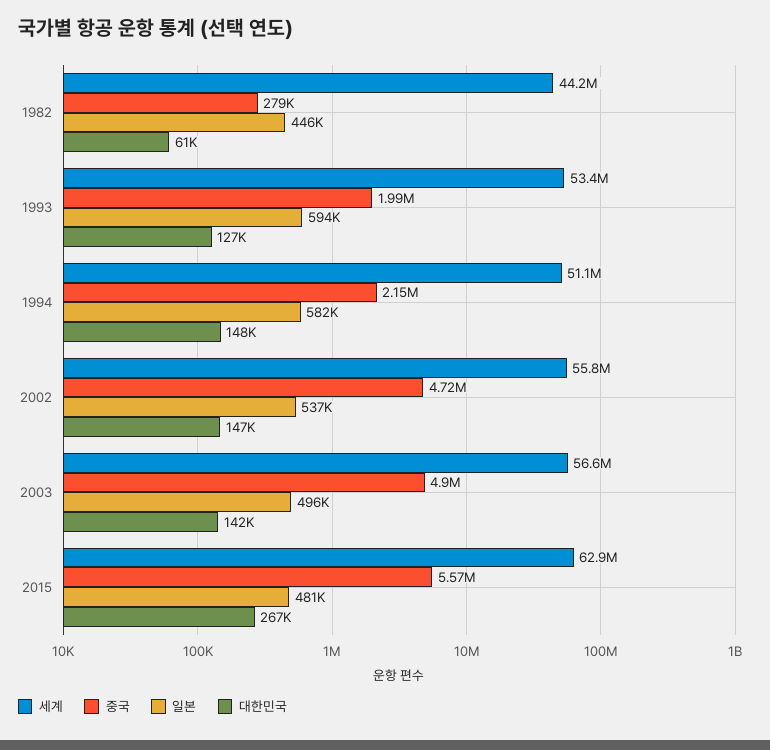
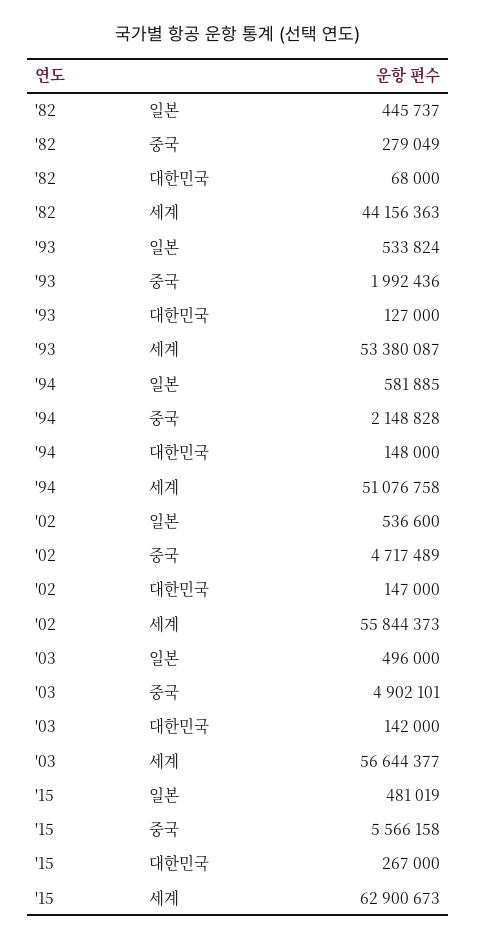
대한민국, 1982: 61000 -> 68000
일본, 1993: 594000 -> 533824

